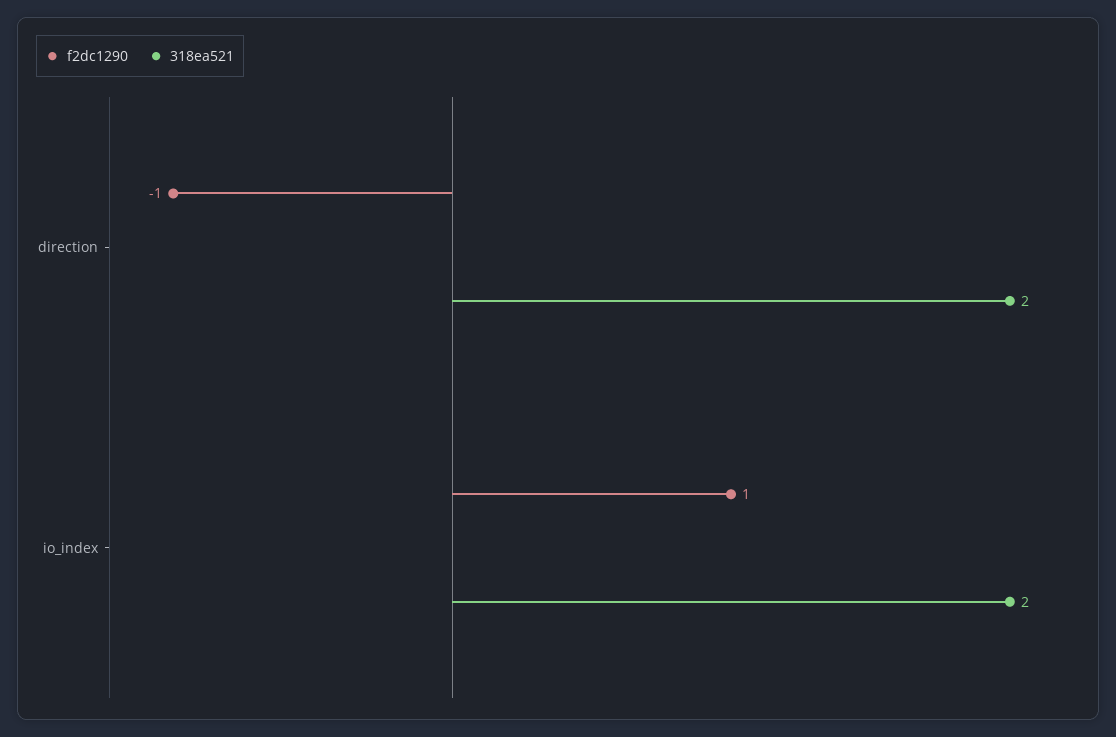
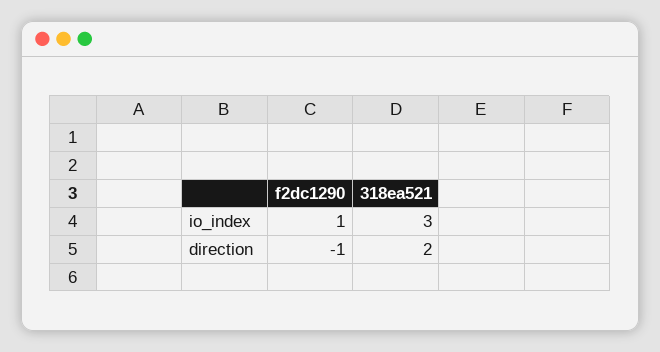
318ea521, io_index: 2 -> 3

